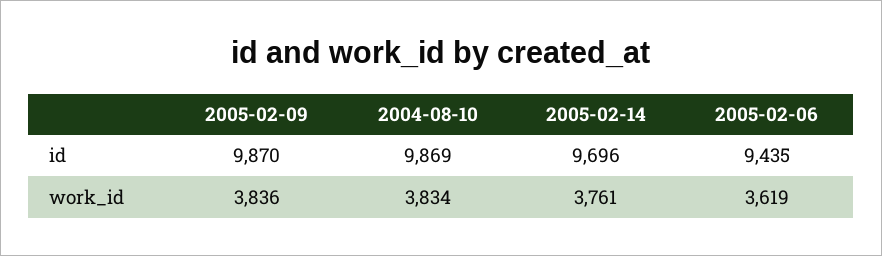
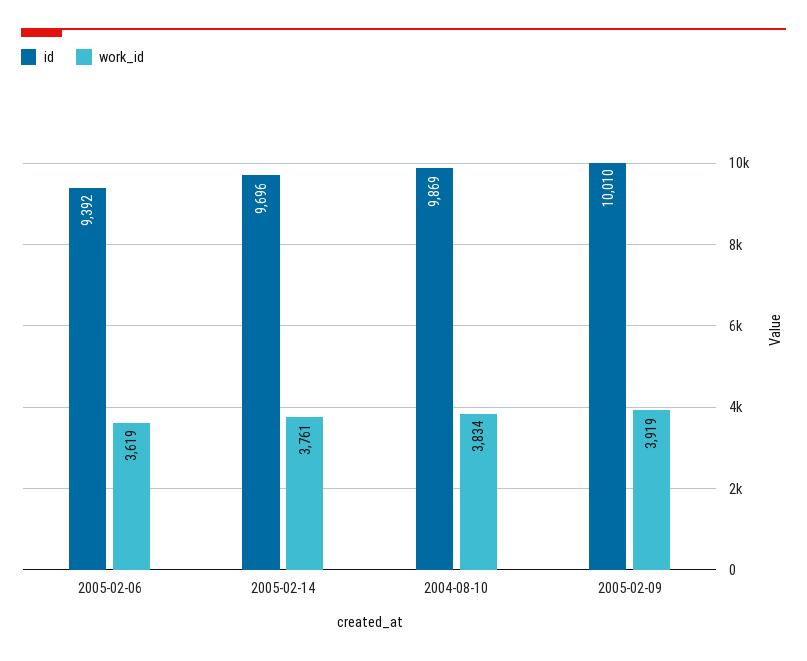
id, 2005-02-09: 9870 -> 10010
id, 2005-02-06: 9435 -> 9392
work_id, 2005-02-09: 3836 -> 3919

